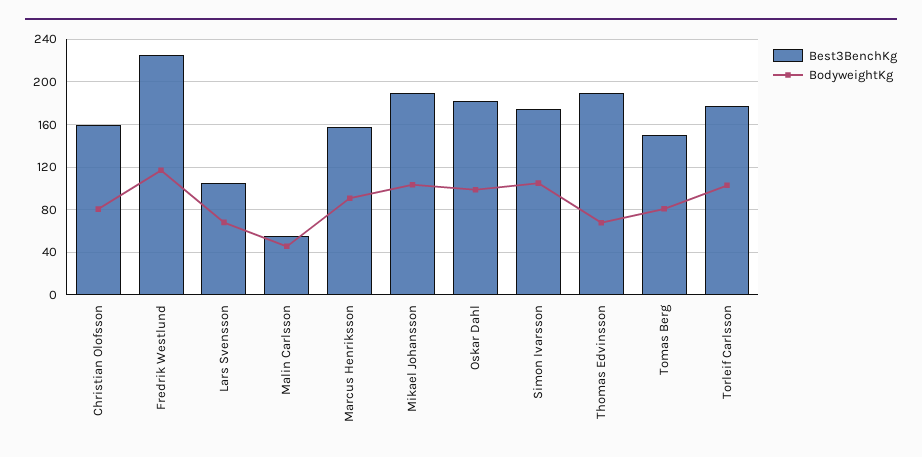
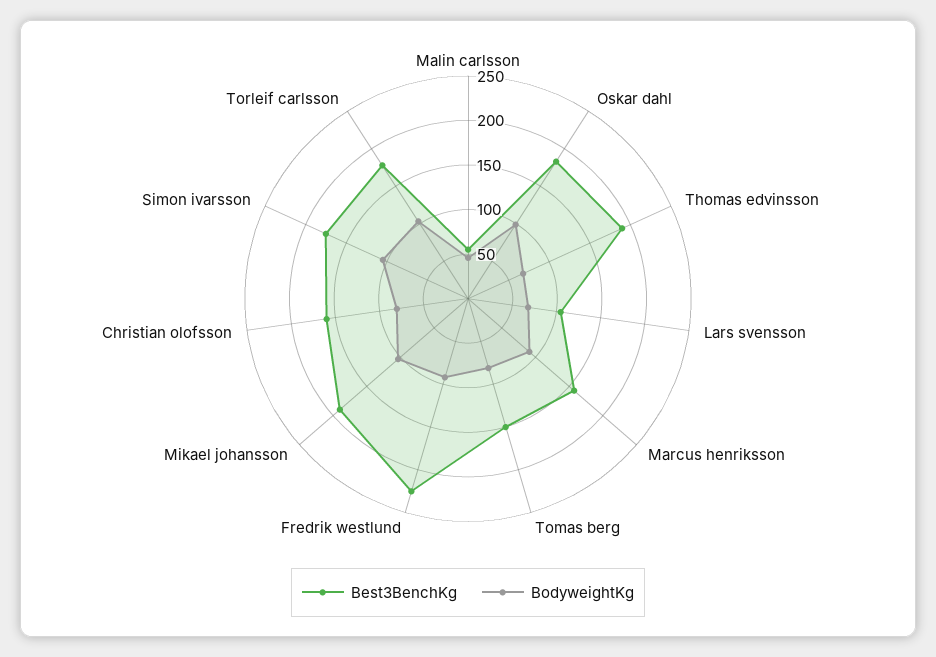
BodyweightKg, Fredrik Westlund: 120 -> 90

